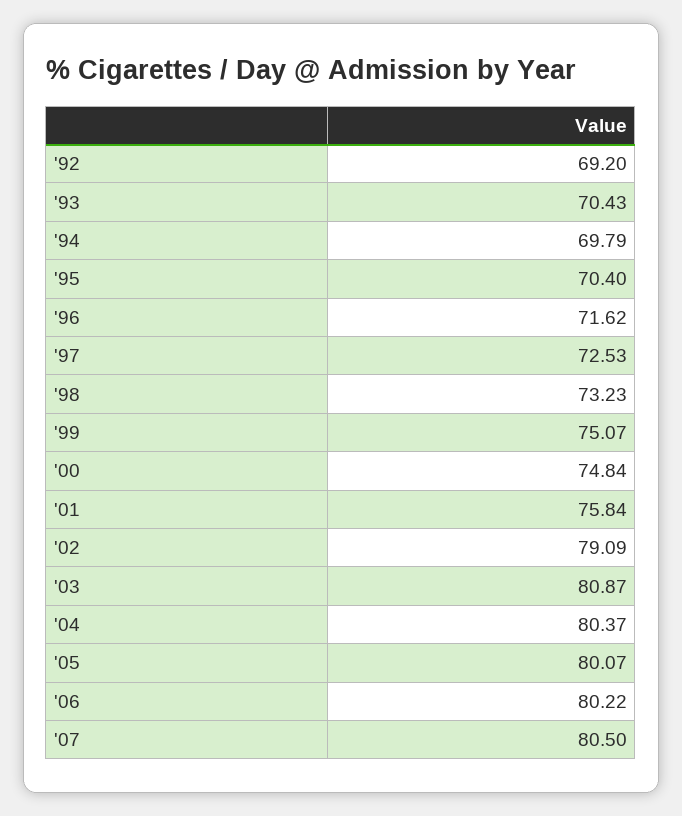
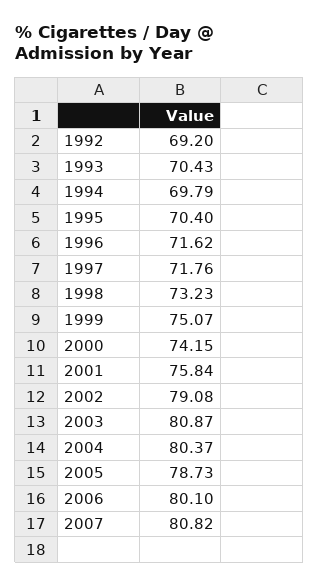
'97: 72.53 -> 71.76
'00: 74.84 -> 74.15
'02: 79.09 -> 79.08
'05: 80.07 -> 78.73
'06: 80.22 -> 80.1
'07: 80.5 -> 80.82

